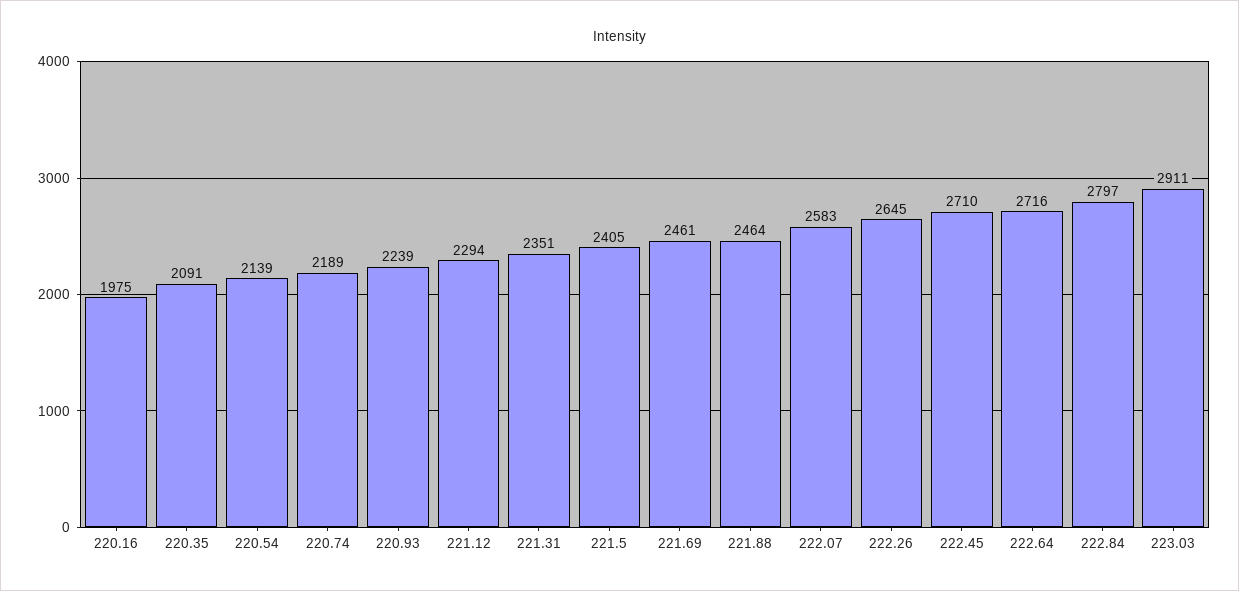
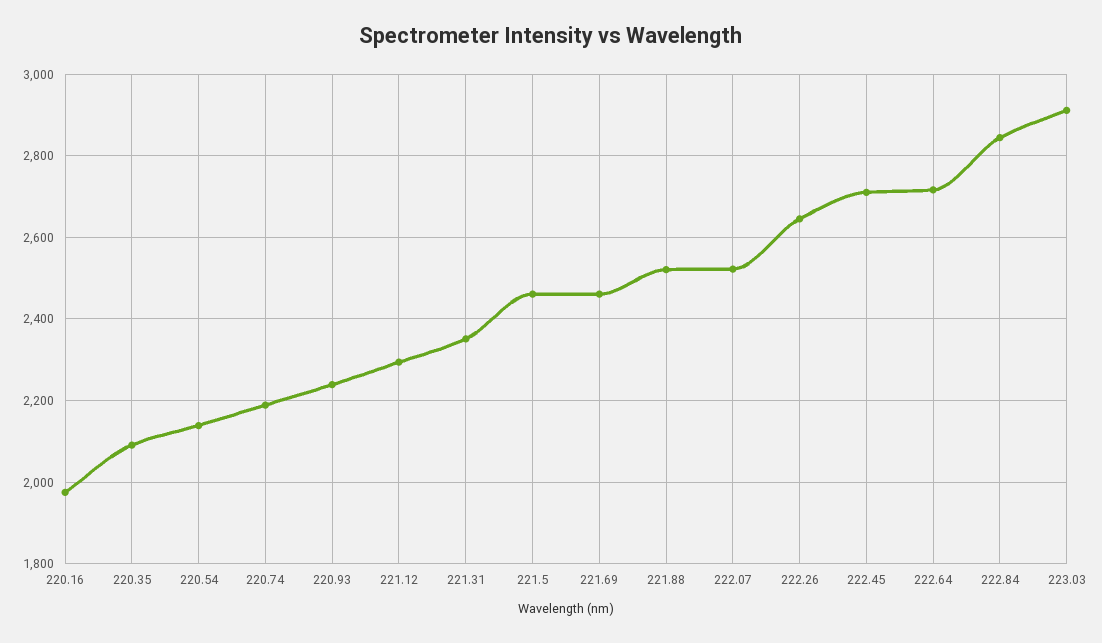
221.5: 2405 -> 2460
221.88: 2464 -> 2520
222.07: 2583 -> 2520
222.84: 2797 -> 2840

